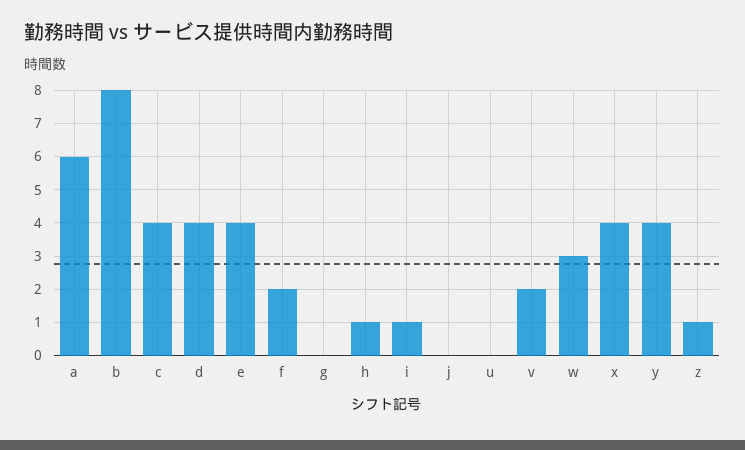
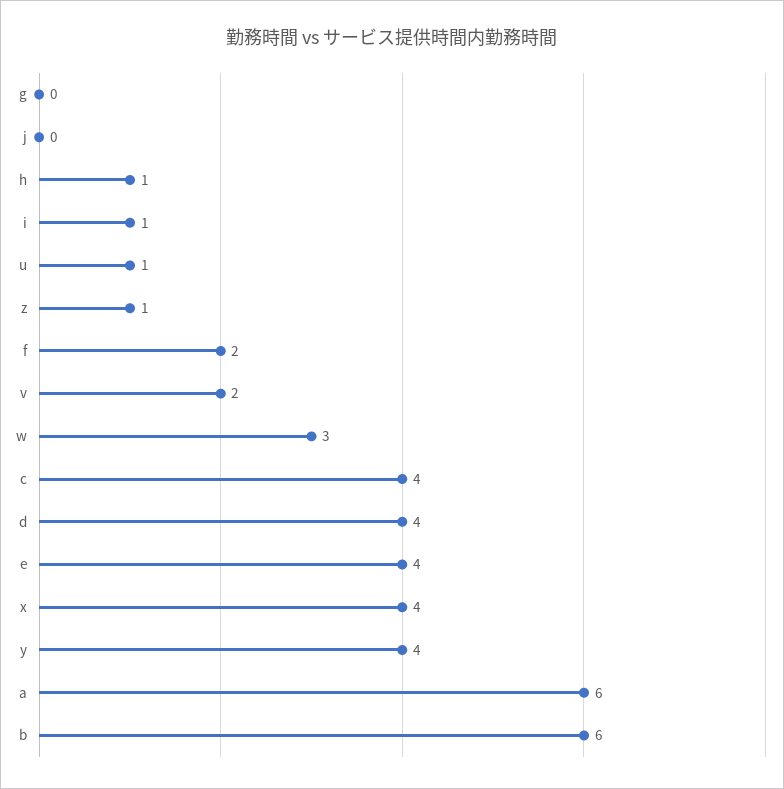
b: 8 -> 6
u: 0 -> 1

